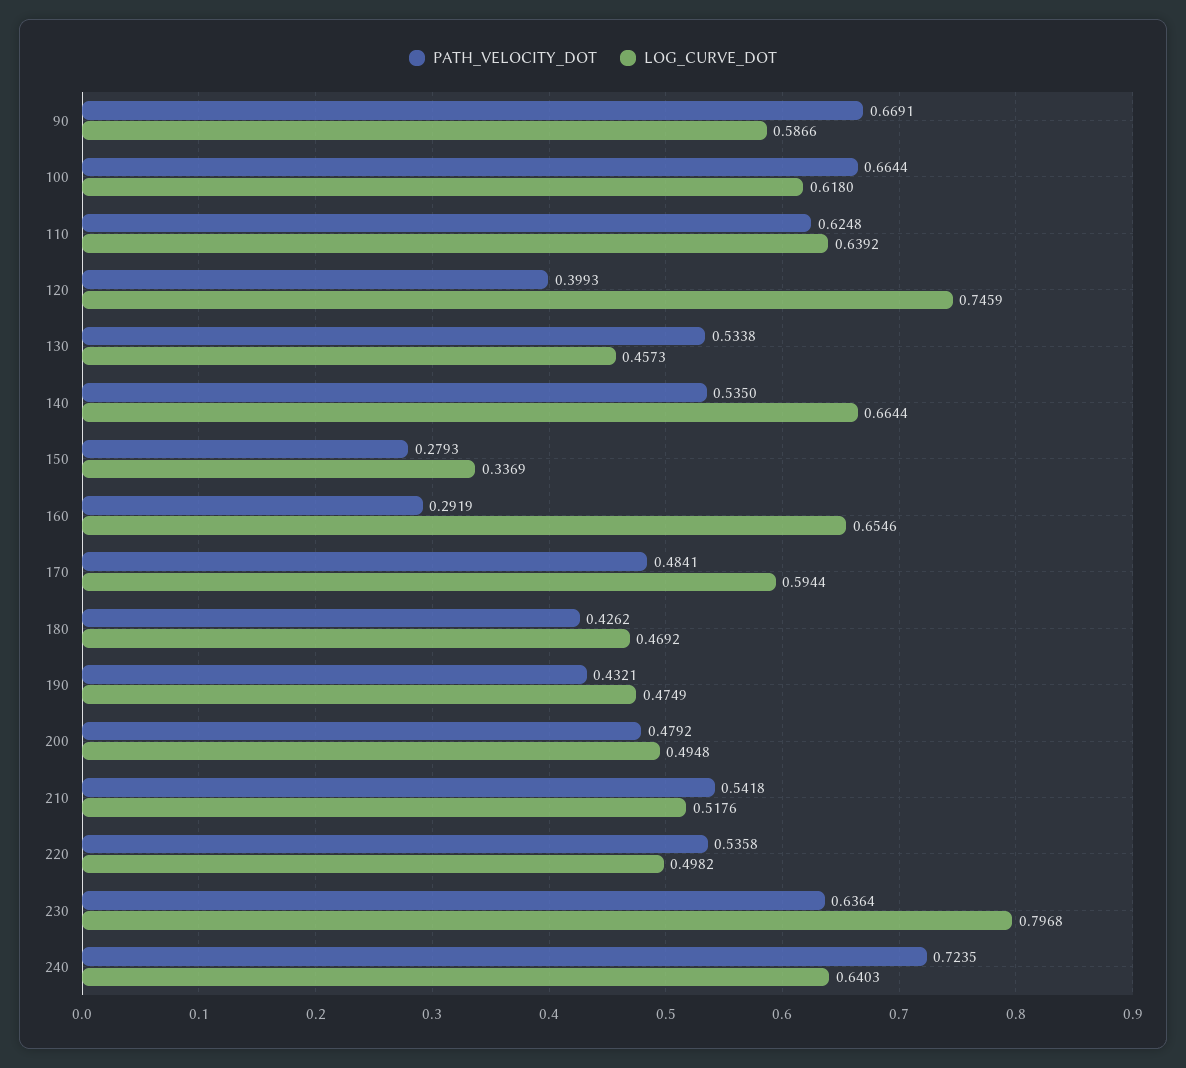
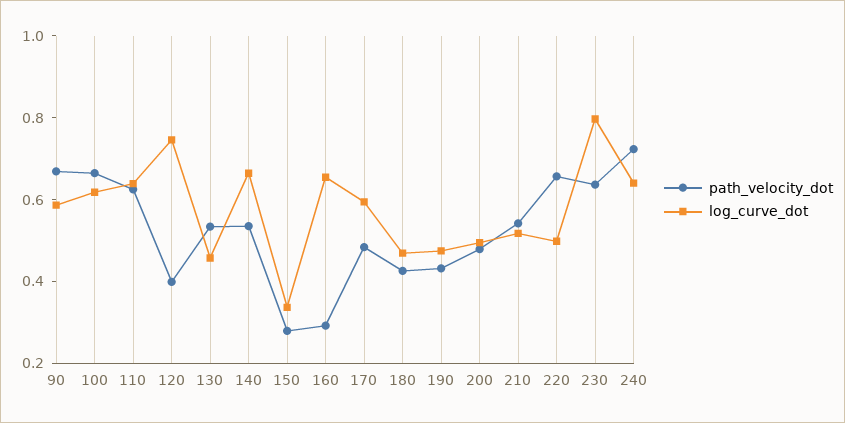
PATH_VELOCITY_DOT, 220: 0.5358 -> 0.65

